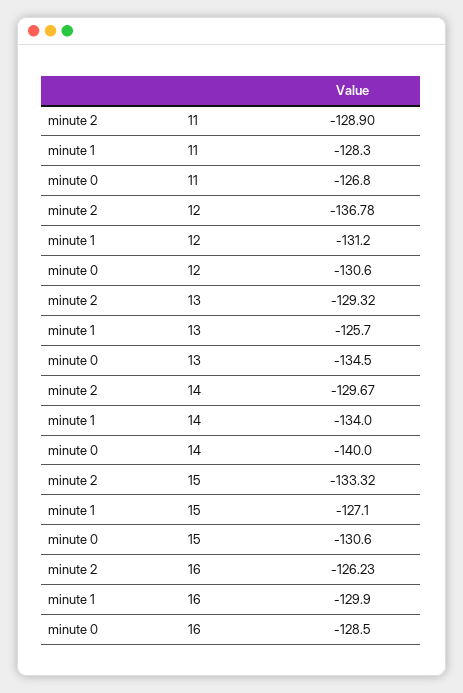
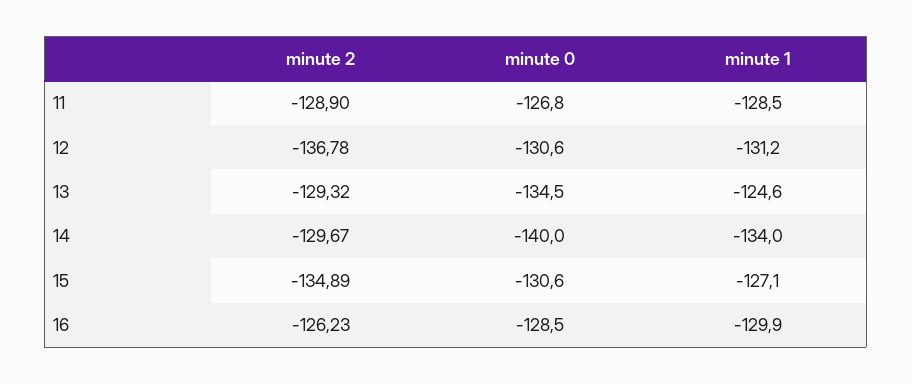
minute 1, 11: -128.3 -> -128.5
minute 1, 13: -125.7 -> -124.6
minute 2, 15: -133.32 -> -134.89

